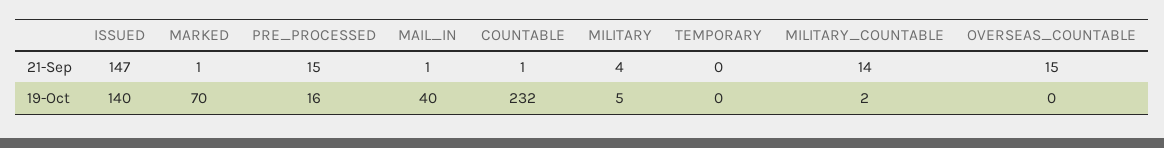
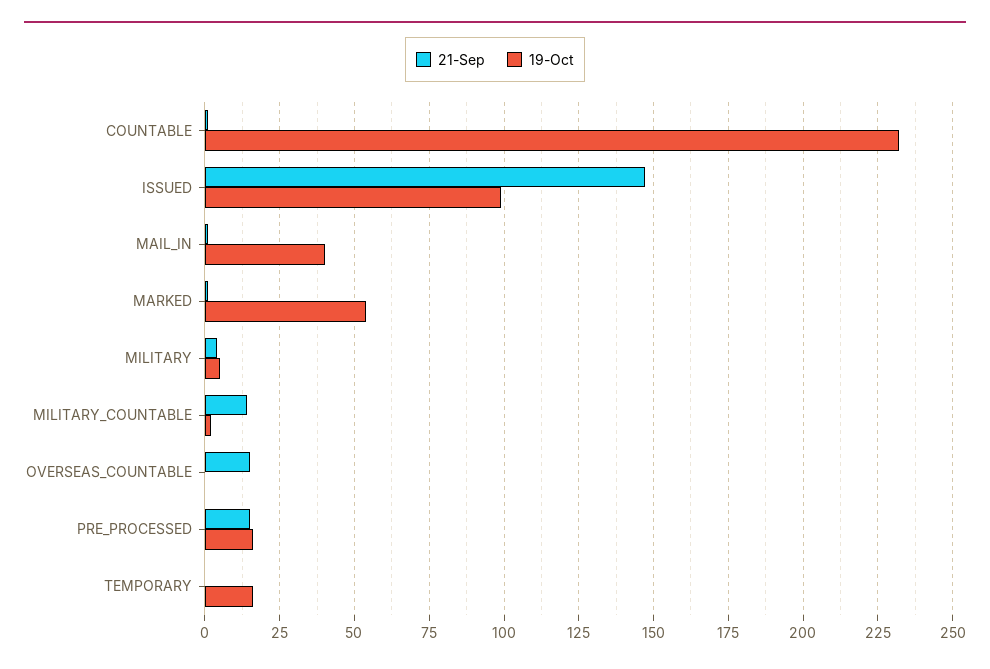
19-Oct, ISSUED: 140 -> 100
19-Oct, MARKED: 70 -> 55
19-Oct, TEMPORARY: 0 -> 15

